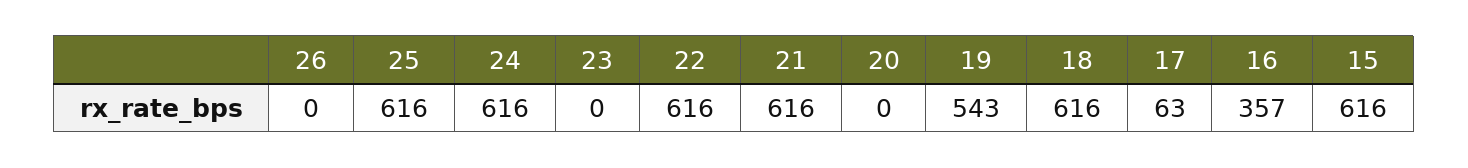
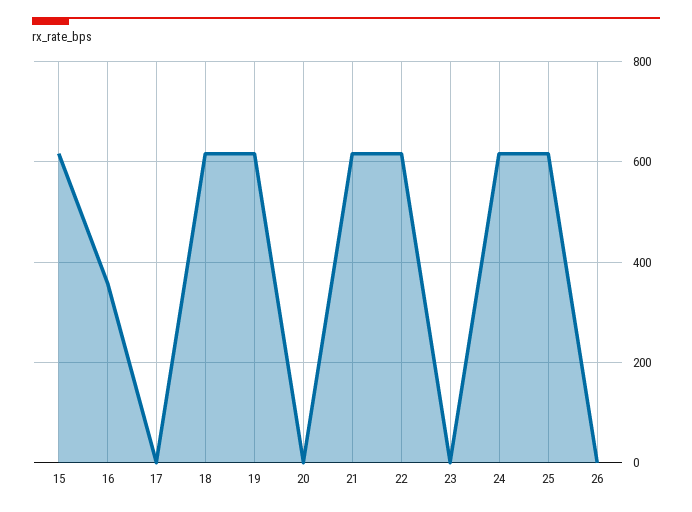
19: 543 -> 620
17: 63 -> 0

